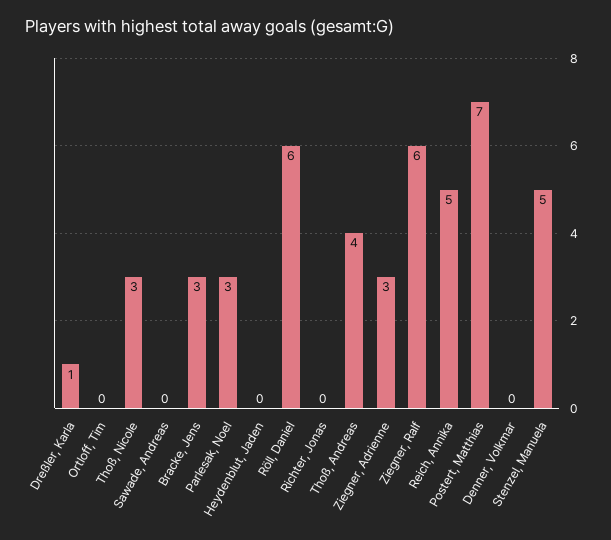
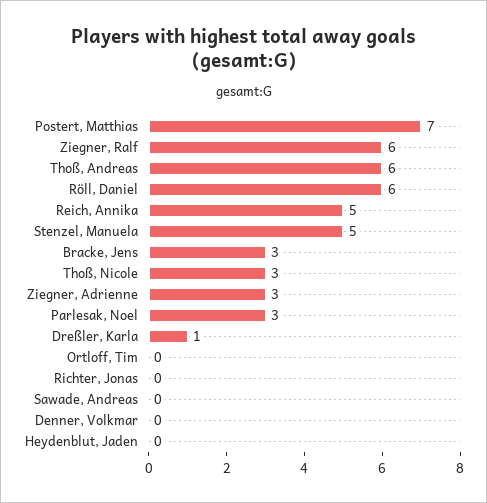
Thoß, Andreas: 4 -> 6

